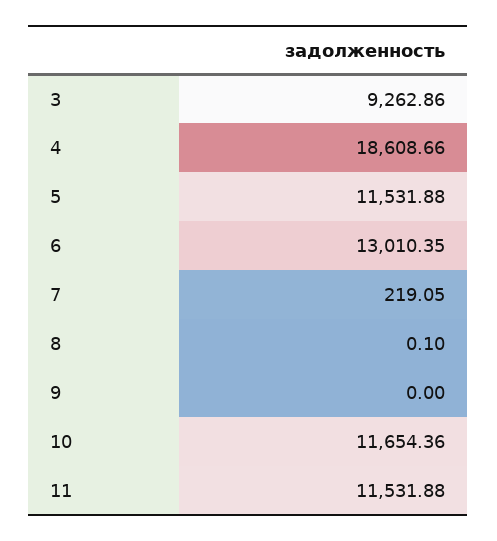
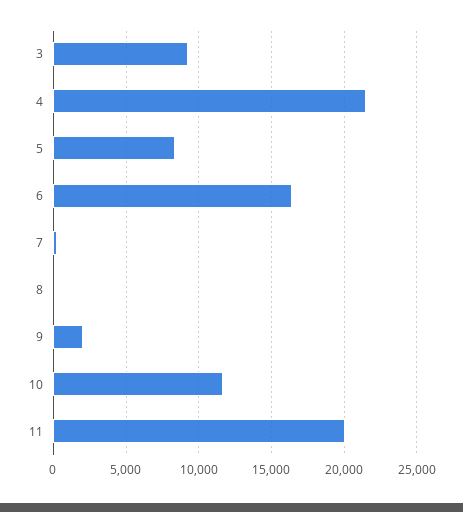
4: 18608.66 -> 21500
5: 11531.88 -> 8500
6: 13010.35 -> 16500
9: 0 -> 2000
11: 11531.88 -> 20000

